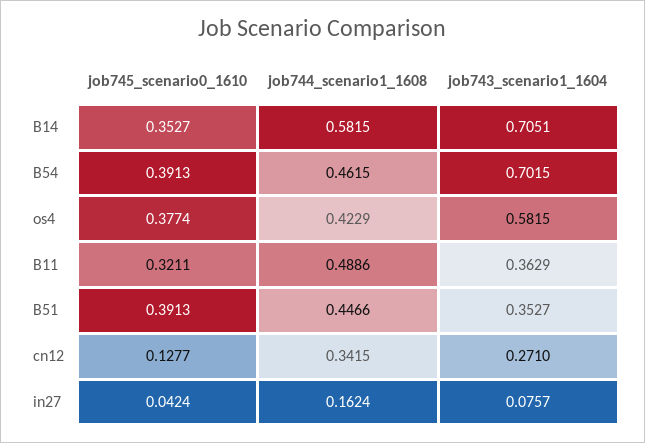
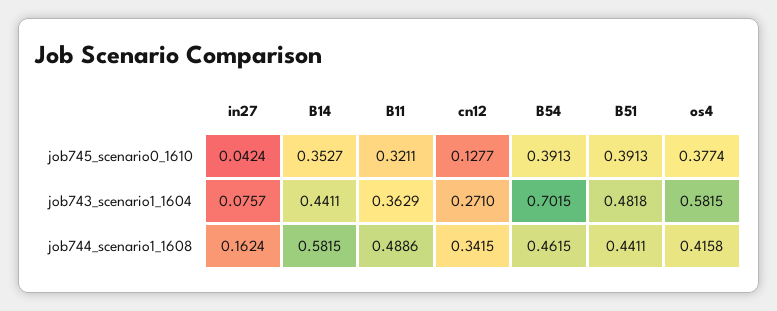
job743_scenario1_1604, B14: 0.7051 -> 0.4411
job744_scenario1_1608, os4: 0.4229 -> 0.4158
job744_scenario1_1608, B51: 0.4466 -> 0.4411
job743_scenario1_1604, B51: 0.3527 -> 0.4818

